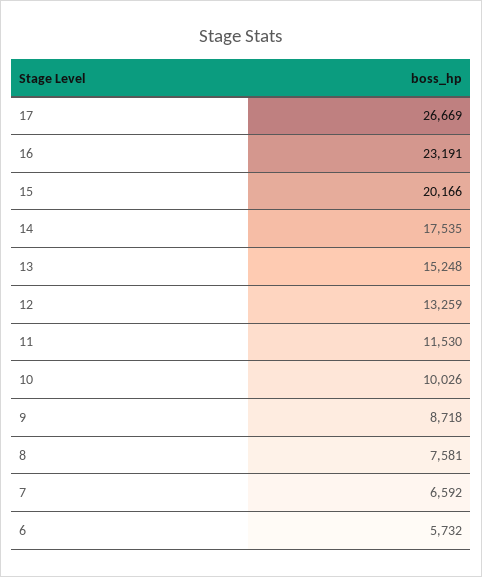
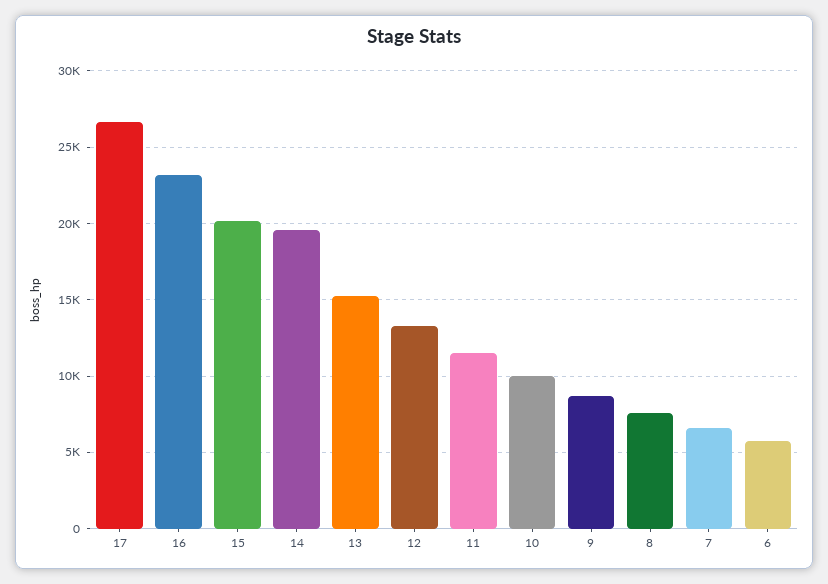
14: 17535 -> 19500

